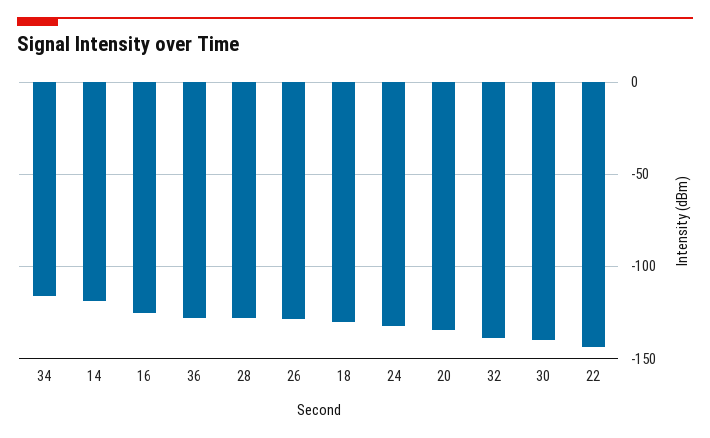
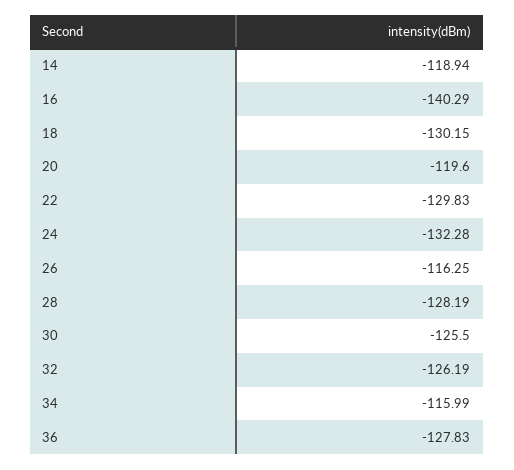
16: -125 -> -140.29
26: -130 -> -116.25
20: -135 -> -119.6
32: -140 -> -126.19
30: -140 -> -125.5
22: -145 -> -129.83

